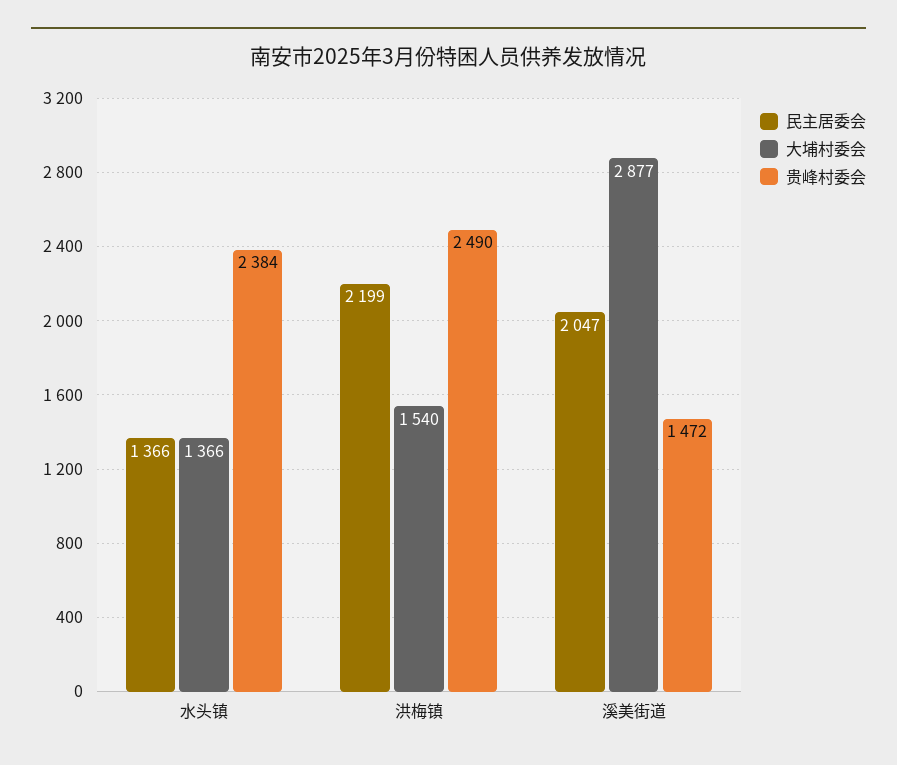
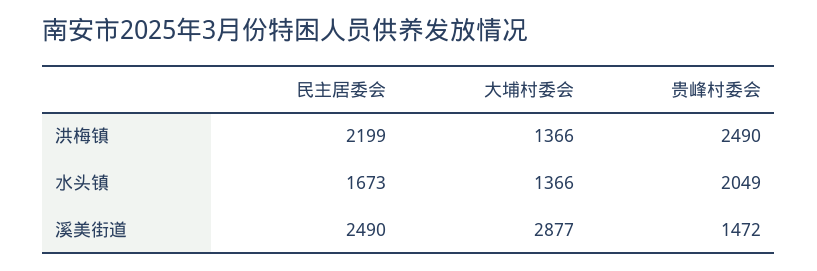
民主居委会, 水头镇: 1366 -> 1673
贵峰村委会, 水头镇: 2384 -> 2049
大埔村委会, 洪梅镇: 1540 -> 1366
民主居委会, 溪美街道: 2047 -> 2490

